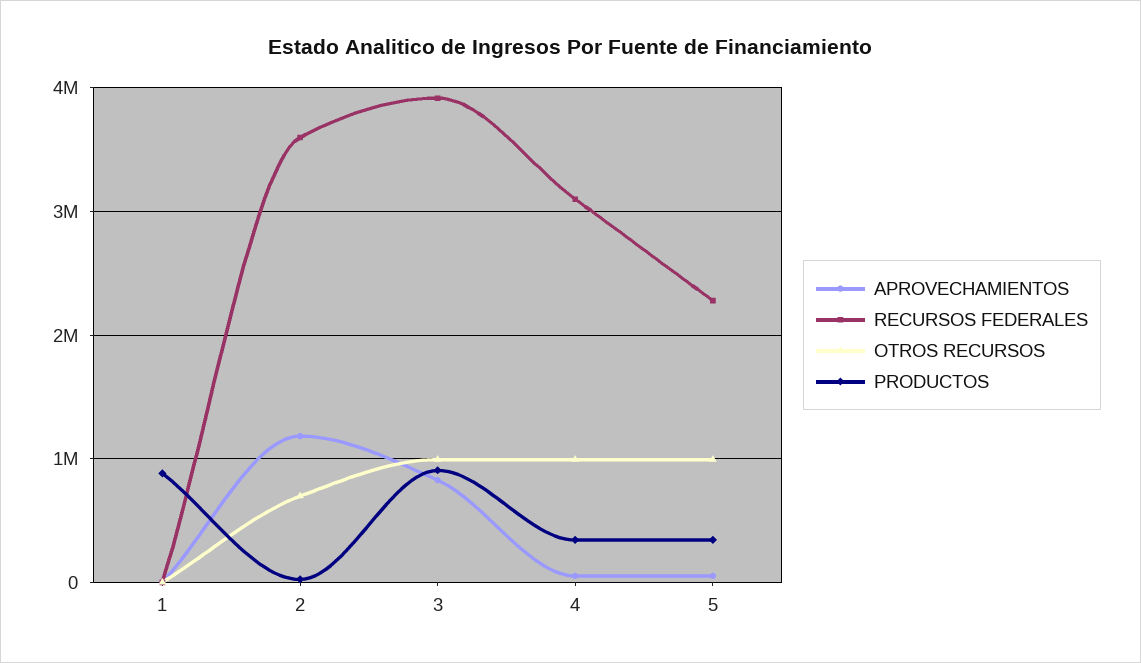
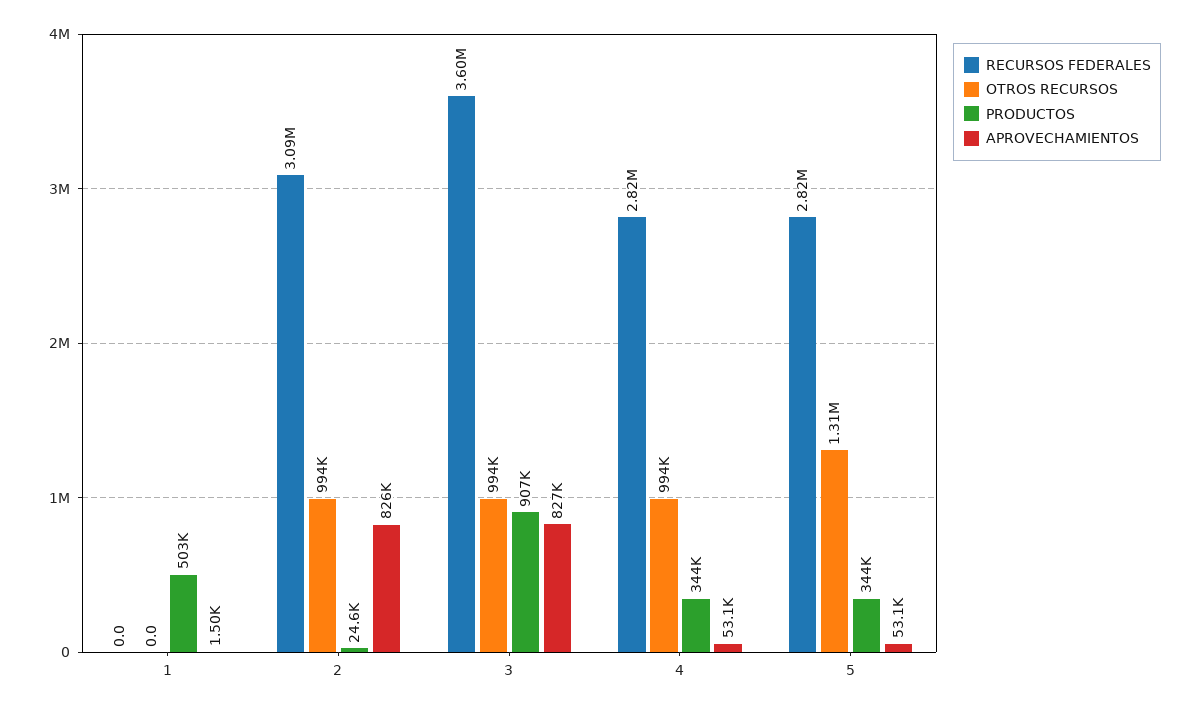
PRODUCTOS, 1: 900000 -> 503000
APROVECHAMIENTOS, 2: 1200000 -> 826000
RECURSOS FEDERALES, 2: 3600000 -> 3090000
OTROS RECURSOS, 2: 700000 -> 994000
RECURSOS FEDERALES, 3: 3900000 -> 3600000
RECURSOS FEDERALES, 4: 3100000 -> 2820000
RECURSOS FEDERALES, 5: 2300000 -> 2820000
OTROS RECURSOS, 5: 1000000 -> 1310000

